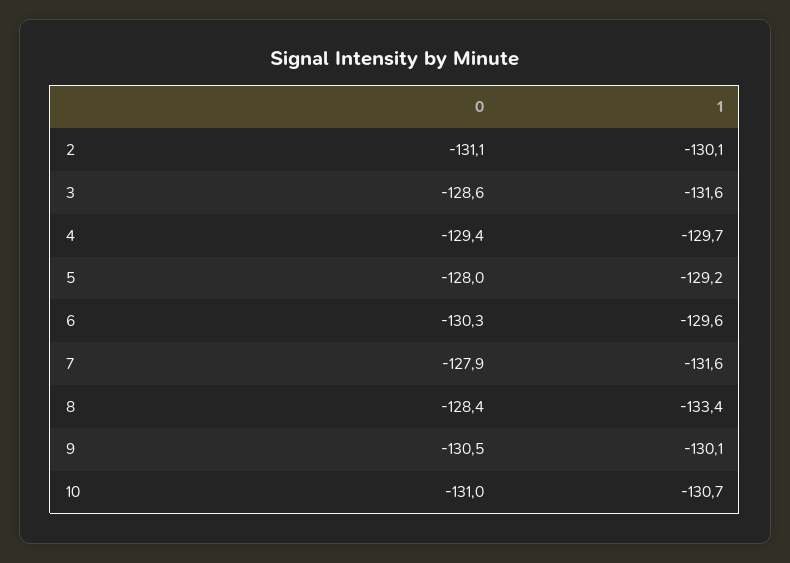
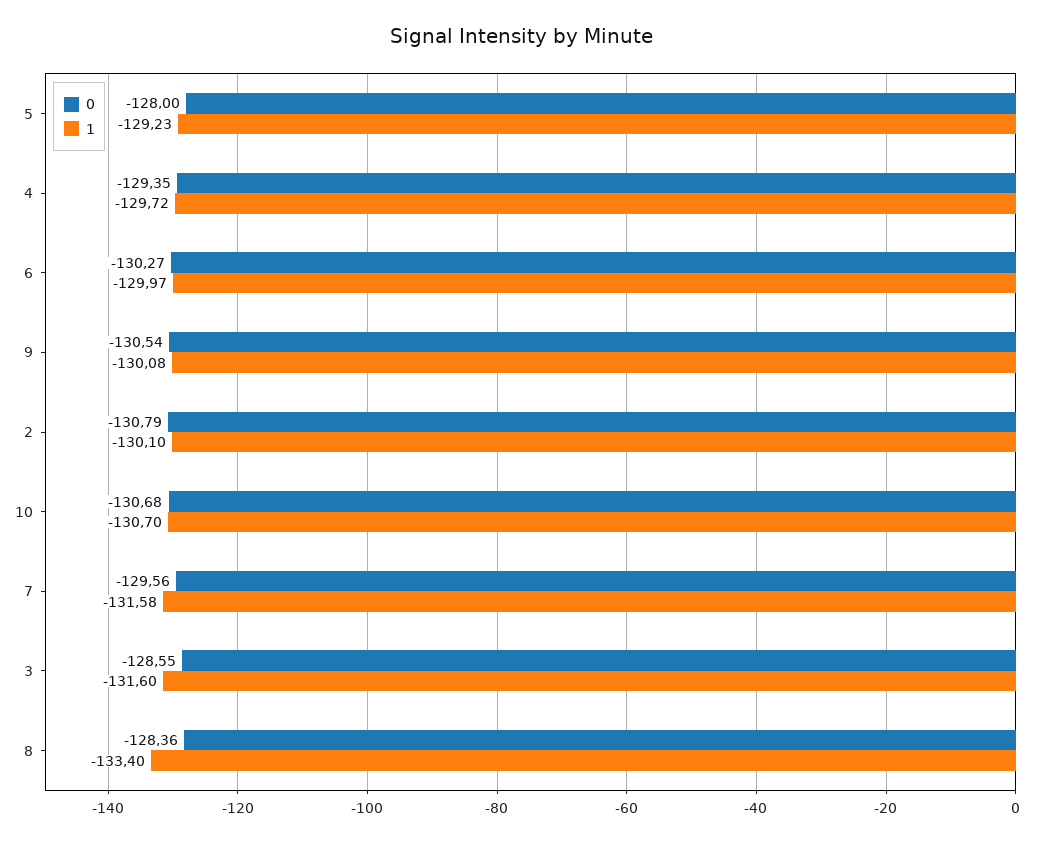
0, 2: -131.1 -> -130.79
1, 6: -129.6 -> -129.97
0, 7: -127.9 -> -129.56
0, 10: -131 -> -130.68

